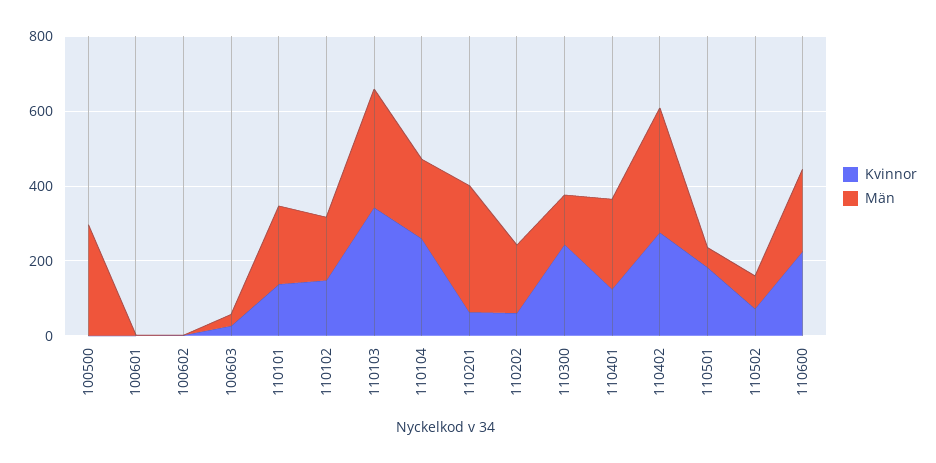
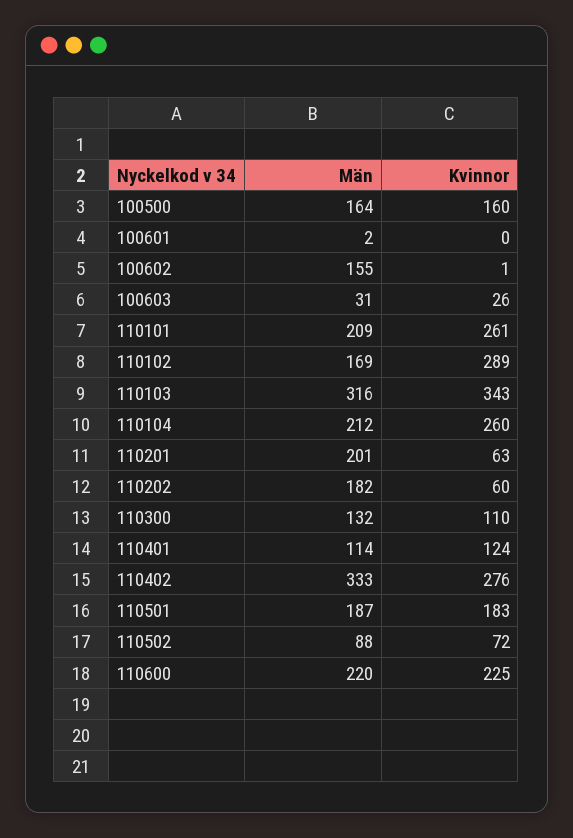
Kvinnor, 100500: 0 -> 160
Män, 100500: 300 -> 164
Män, 100602: 0 -> 155
Kvinnor, 110101: 150 -> 261
Kvinnor, 110102: 150 -> 289
Män, 110201: 350 -> 201
Kvinnor, 110300: 250 -> 110
Män, 110401: 250 -> 114
Män, 110501: 50 -> 187

